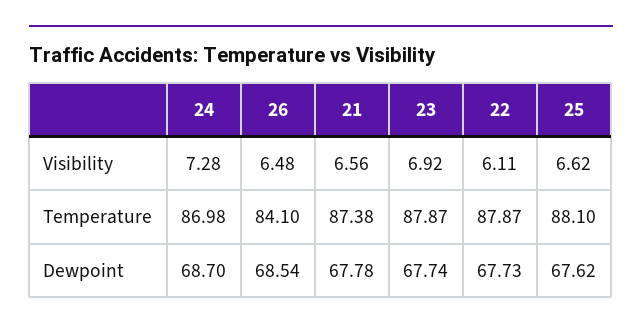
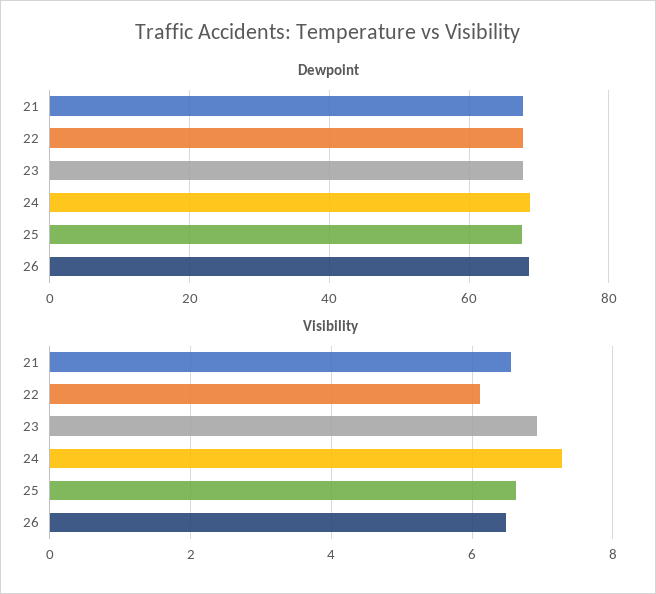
Temperature, 24: 86.98 -> none
Temperature, 26: 84.1 -> none
Temperature, 21: 87.38 -> none
Temperature, 23: 87.87 -> none
Temperature, 22: 87.87 -> none
Temperature, 25: 88.1 -> none

